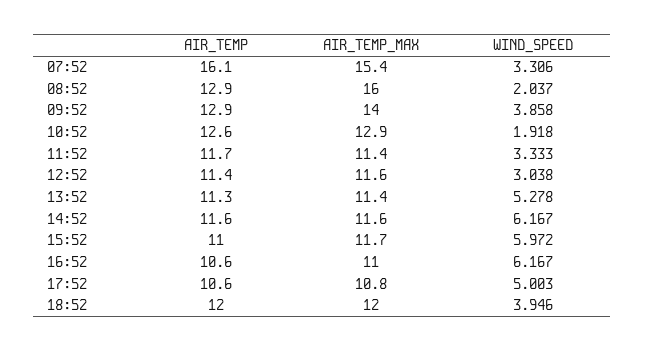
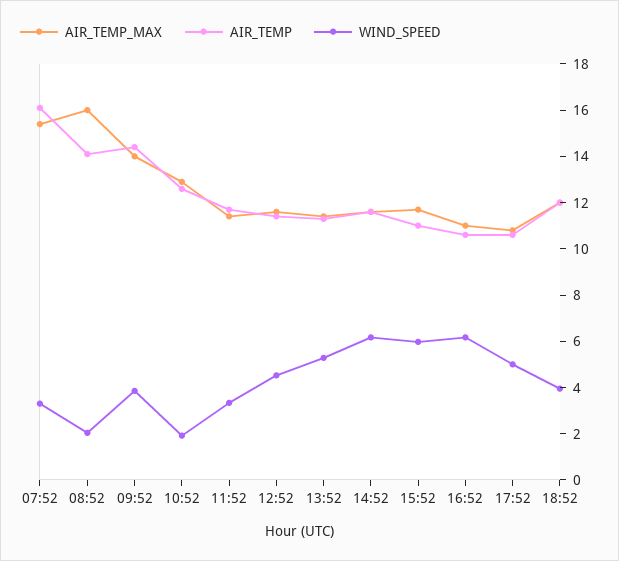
AIR_TEMP, 08:52: 12.9 -> 14
AIR_TEMP, 09:52: 12.9 -> 14.5
WIND_SPEED, 12:52: 3.038 -> 4.5

